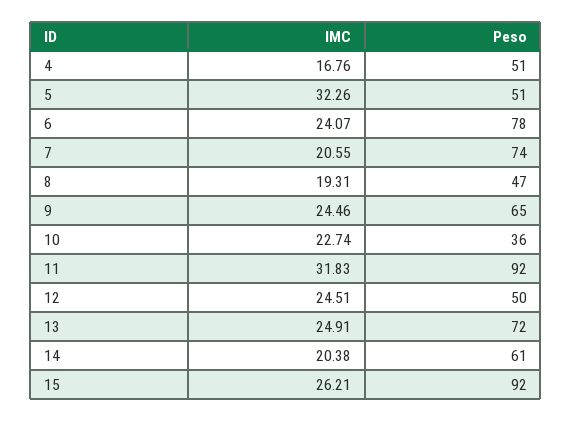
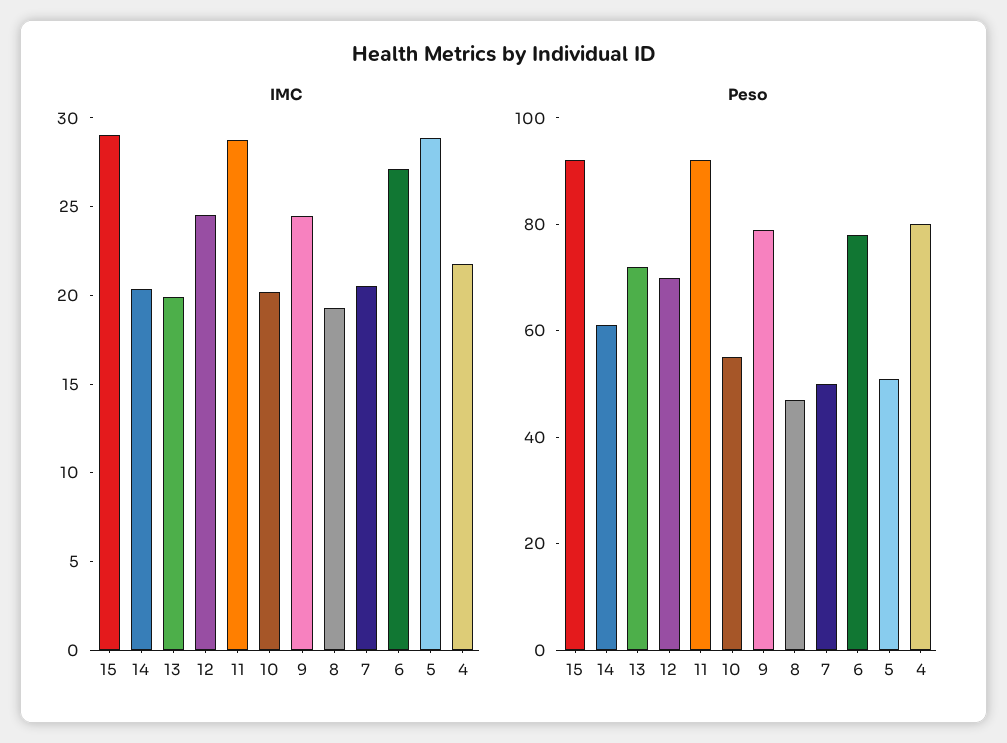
IMC, 4: 16.76 -> 22
Peso, 4: 51 -> 80
IMC, 5: 32.26 -> 29
IMC, 6: 24.07 -> 27
Peso, 7: 74 -> 50
Peso, 9: 65 -> 80
IMC, 10: 22.74 -> 20
Peso, 10: 36 -> 55
IMC, 11: 31.83 -> 29
Peso, 12: 50 -> 70
IMC, 13: 24.91 -> 20
IMC, 15: 26.21 -> 29

